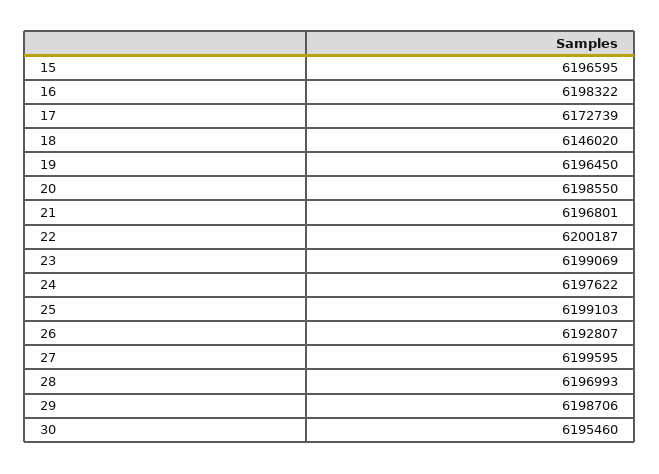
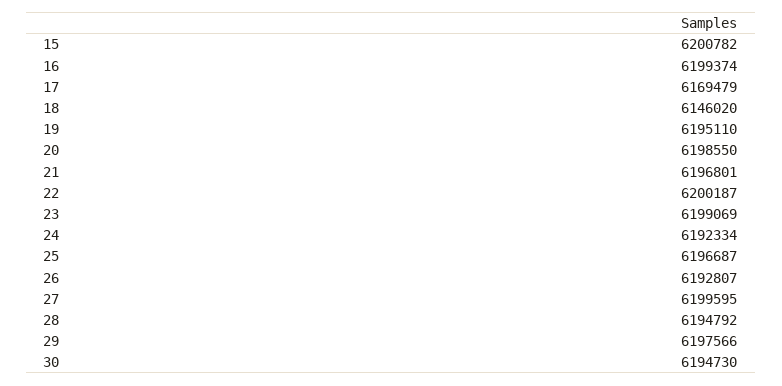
15: 6196595 -> 6200782
16: 6198322 -> 6199374
17: 6172739 -> 6169479
19: 6196450 -> 6195110
24: 6197622 -> 6192334
25: 6199103 -> 6196687
28: 6196993 -> 6194792
29: 6198706 -> 6197566
30: 6195460 -> 6194730

